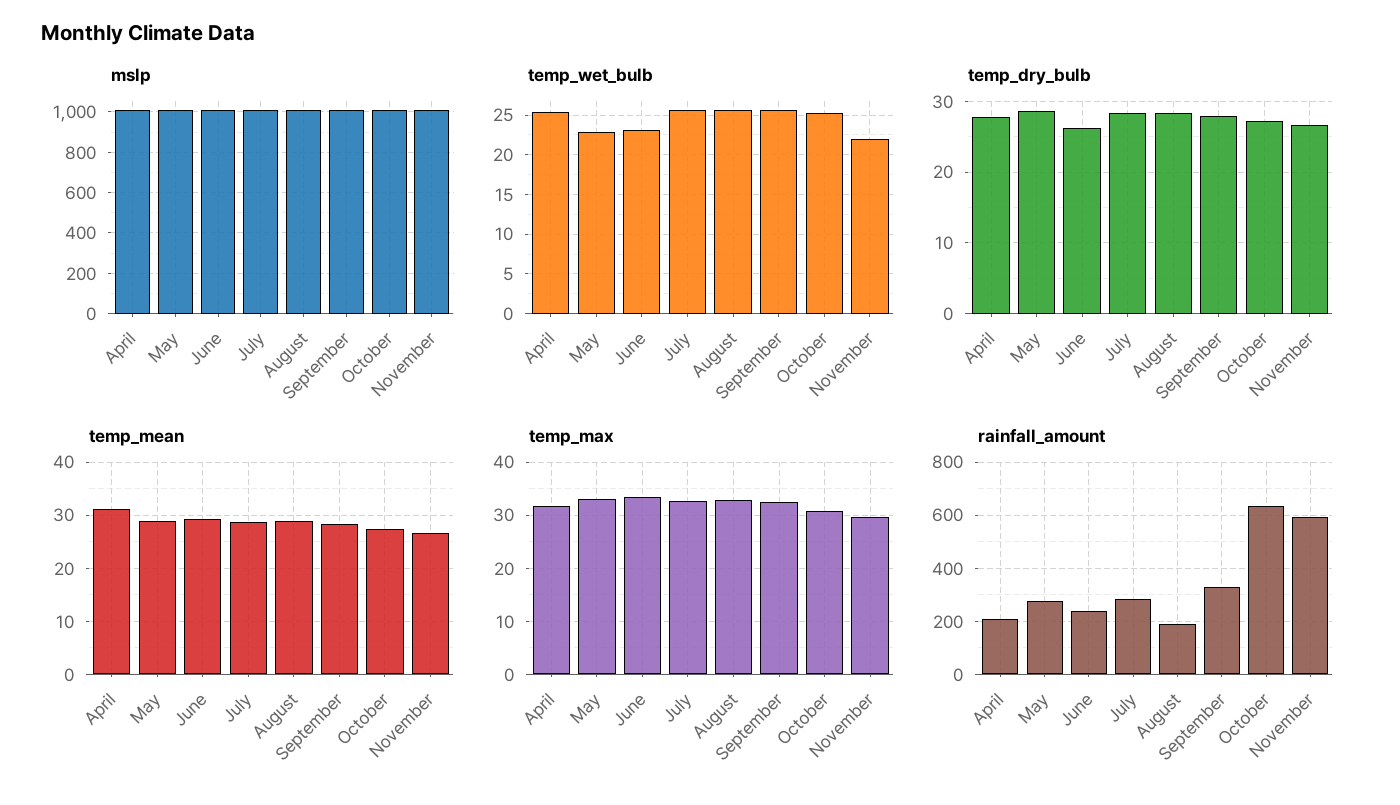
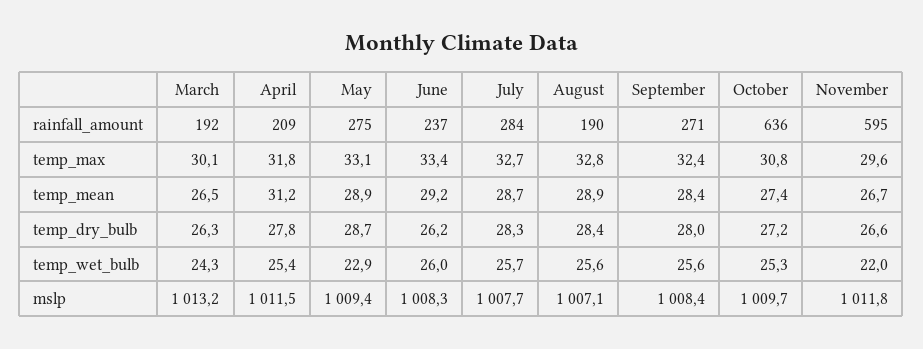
temp_wet_bulb, June: 23 -> 26
rainfall_amount, September: 325 -> 271
rainfall_amount, March: none -> 192
temp_max, March: none -> 30.1
temp_mean, March: none -> 26.5
temp_dry_bulb, March: none -> 26.3
temp_wet_bulb, March: none -> 24.3
mslp, March: none -> 1013.2

